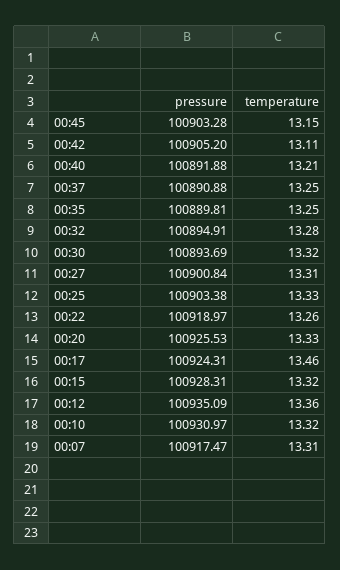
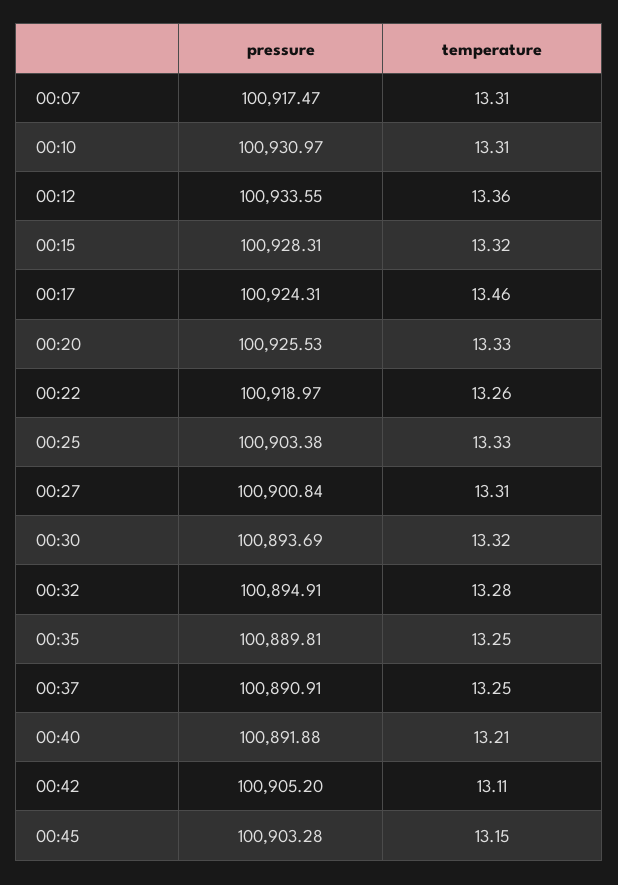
pressure, 00:37: 100890.88 -> 100890.91
pressure, 00:12: 100935.09 -> 100933.55
temperature, 00:10: 13.32 -> 13.31

